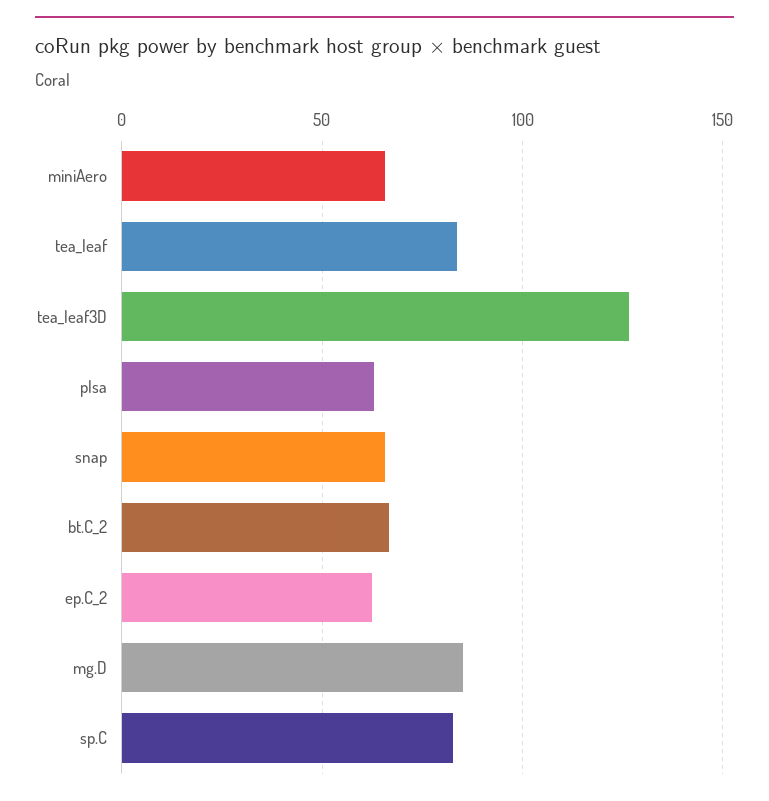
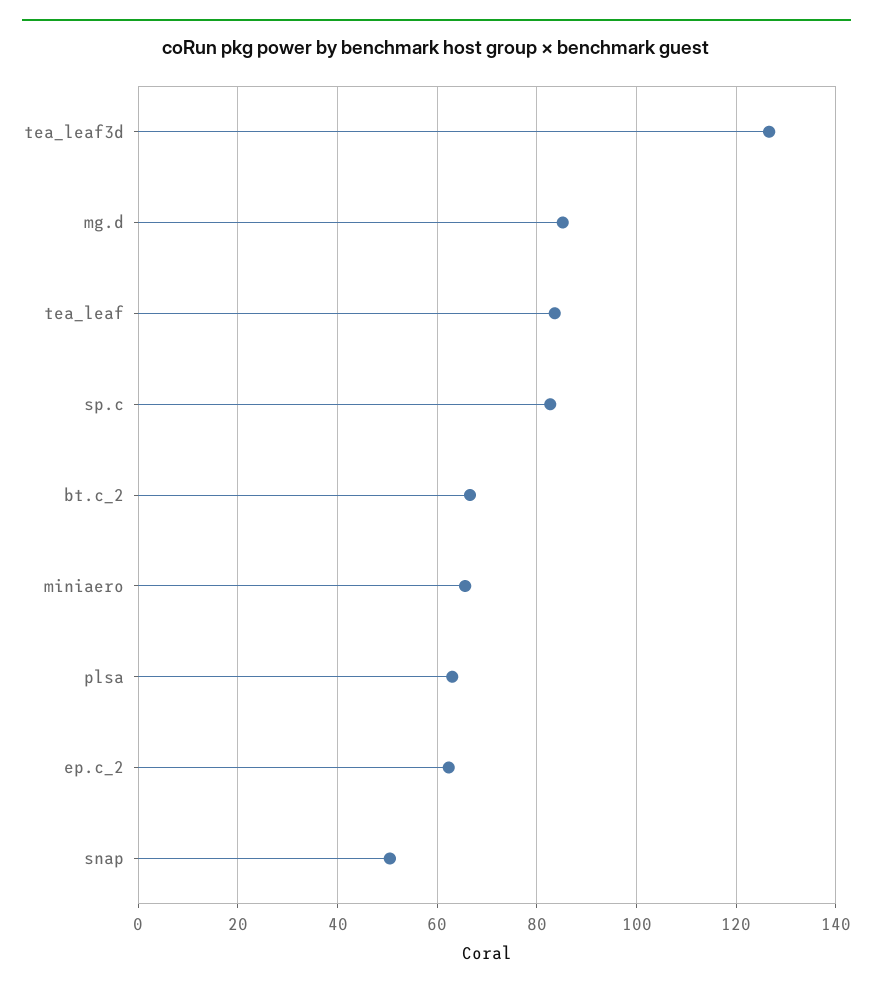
snap: 65 -> 50

